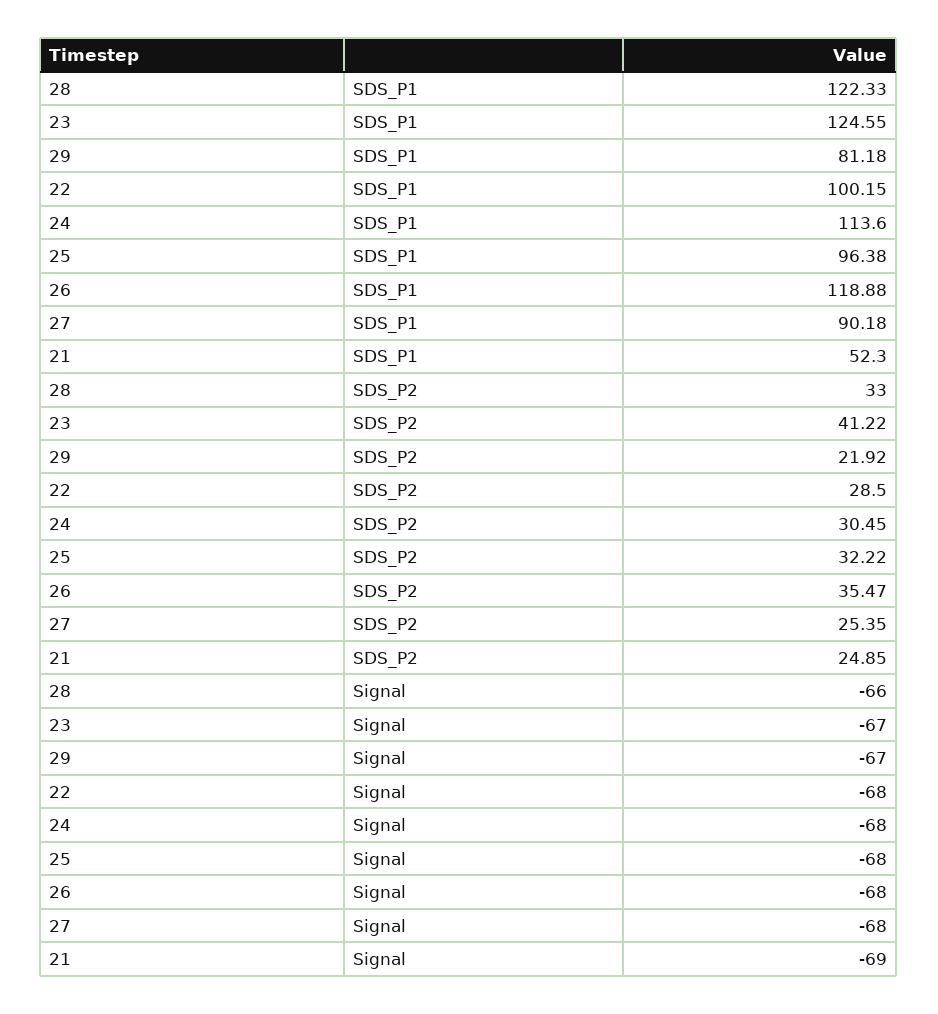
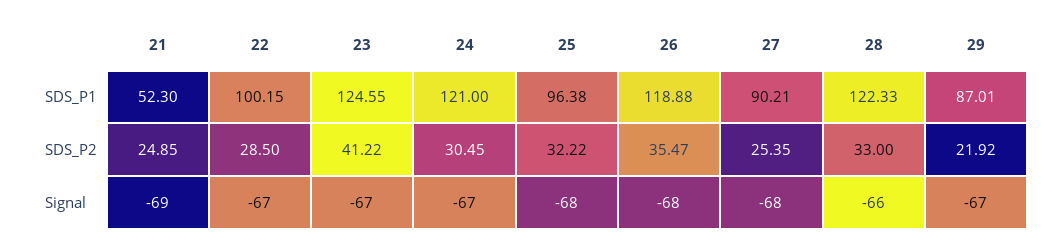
29, SDS_P1: 81.18 -> 87.01
24, SDS_P1: 113.6 -> 121
27, SDS_P1: 90.18 -> 90.21
22, Signal: -68 -> -67
24, Signal: -68 -> -67

